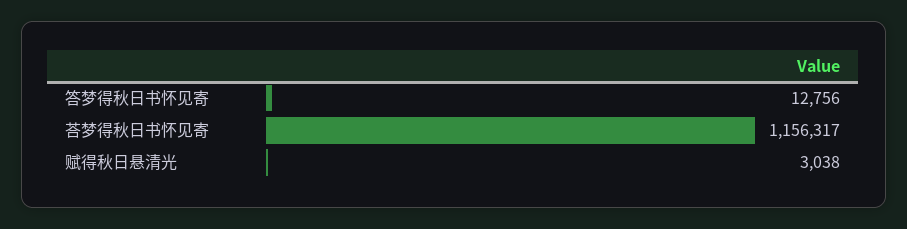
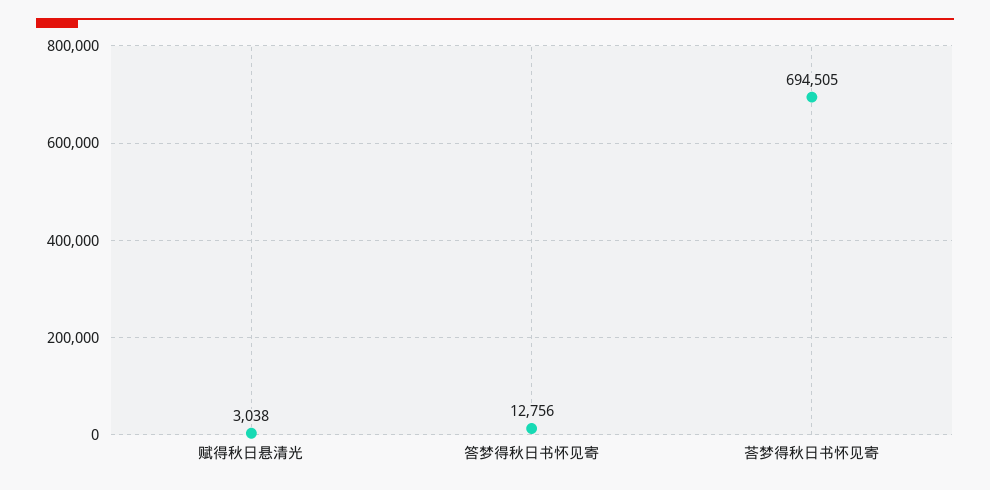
荅梦得秋日书怀见寄: 1156317 -> 694505

